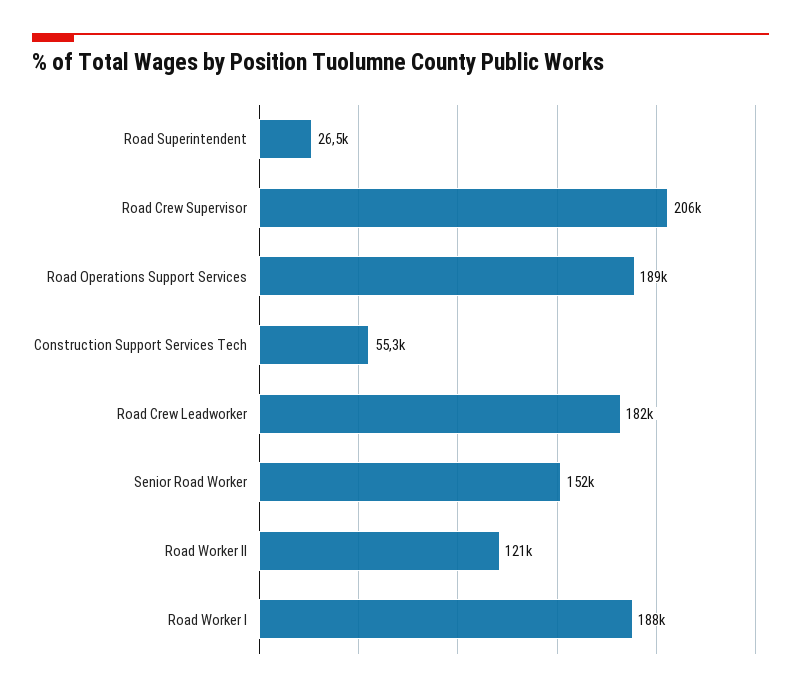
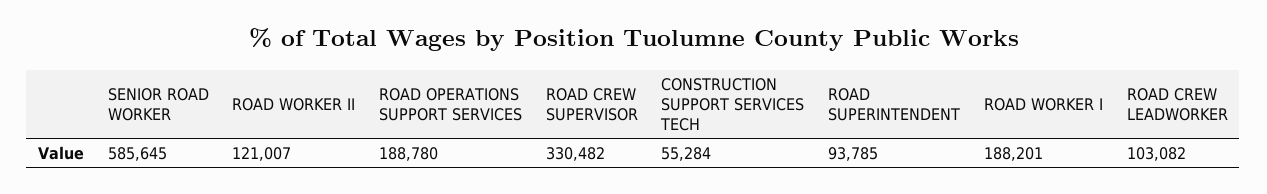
Road Superintendent: 26500 -> 93785
Road Crew Supervisor: 206000 -> 330482
Road Crew Leadworker: 182000 -> 103082
Senior Road Worker: 152000 -> 585645

